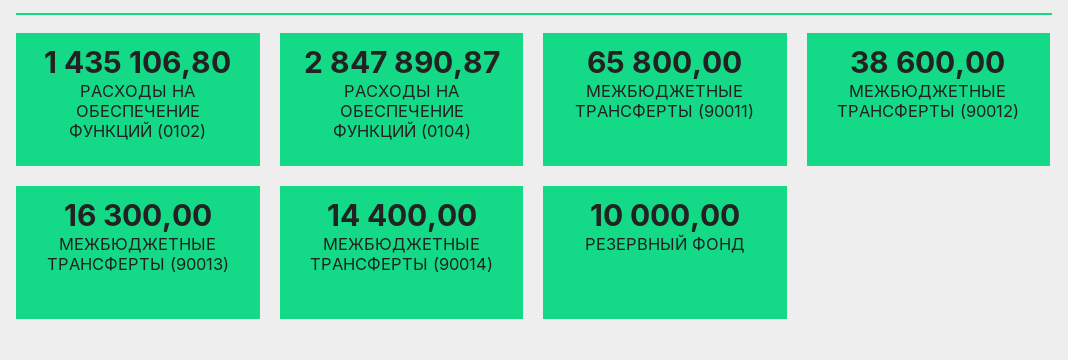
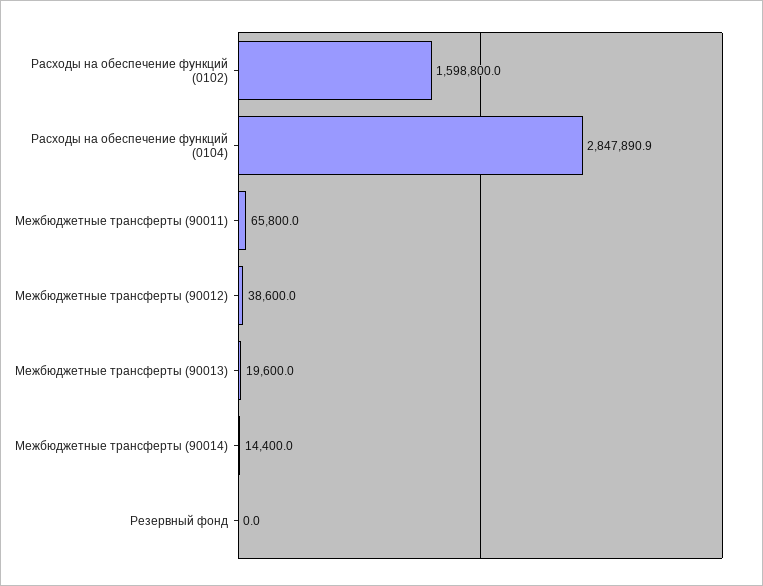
РАСХОДЫ НА ОБЕСПЕЧЕНИЕ ФУНКЦИЙ (0102): 1435106.8 -> 1598800
МЕЖБЮДЖЕТНЫЕ ТРАНСФЕРТЫ (90013): 16300 -> 19600
РЕЗЕРВНЫЙ ФОНД: 10000 -> 0

